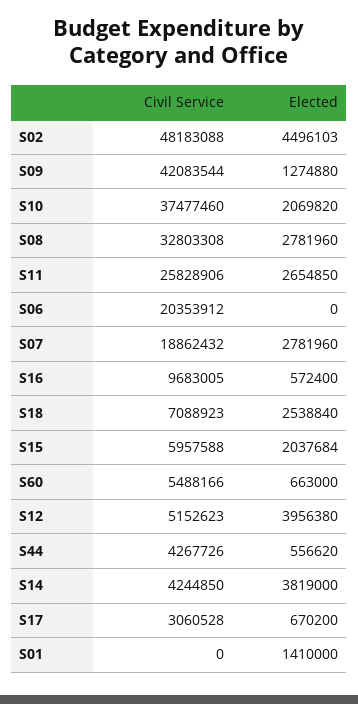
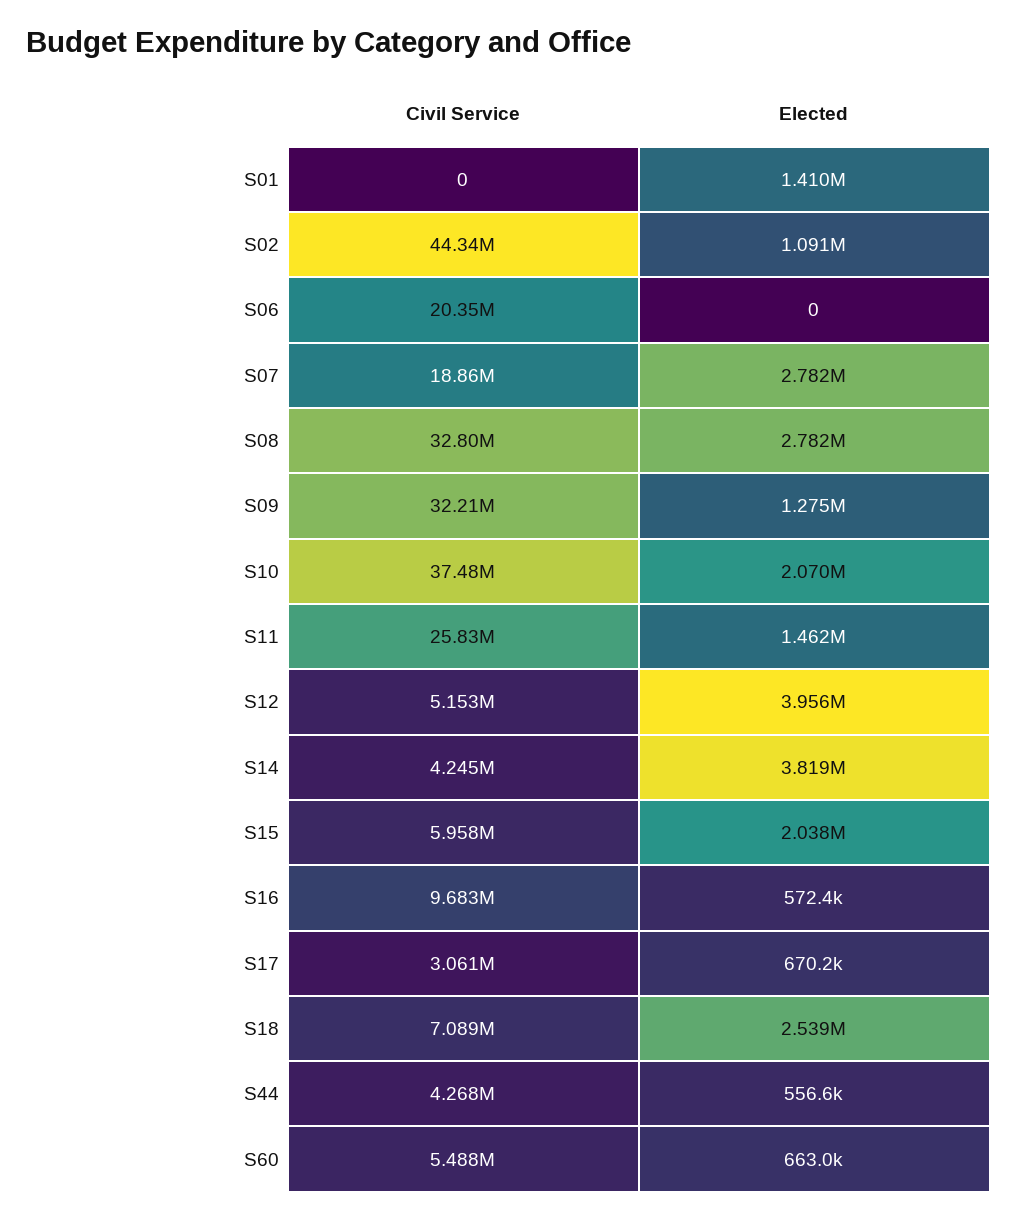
Civil Service, S02: 48183088 -> 44340000
Elected, S02: 4496103 -> 1091000
Civil Service, S09: 42083544 -> 32210000
Elected, S11: 2654850 -> 1462000

